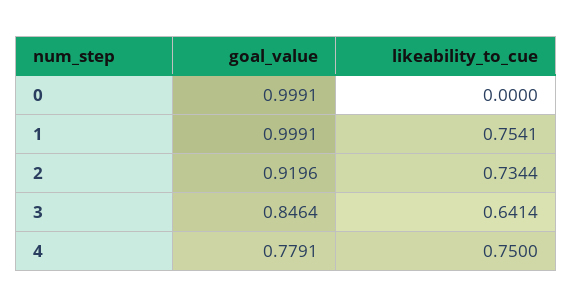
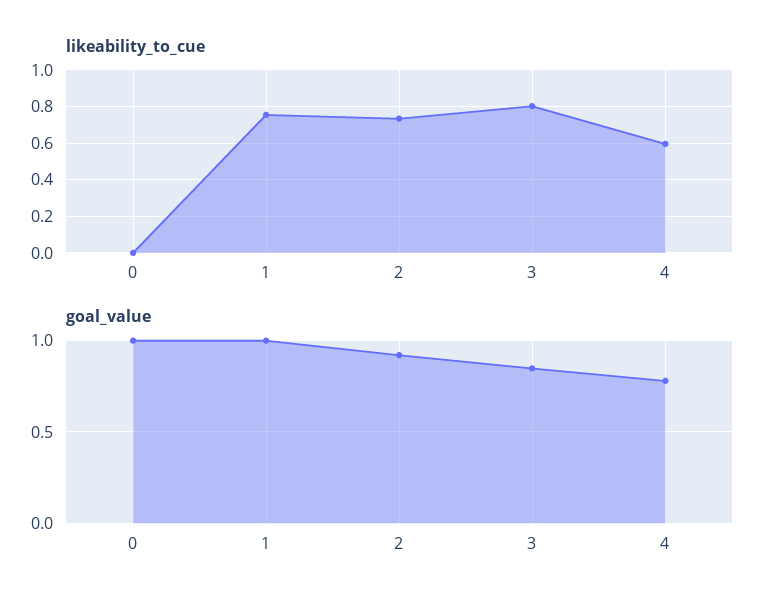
likeability_to_cue, 3: 0.6414 -> 0.8
likeability_to_cue, 4: 0.75 -> 0.6

